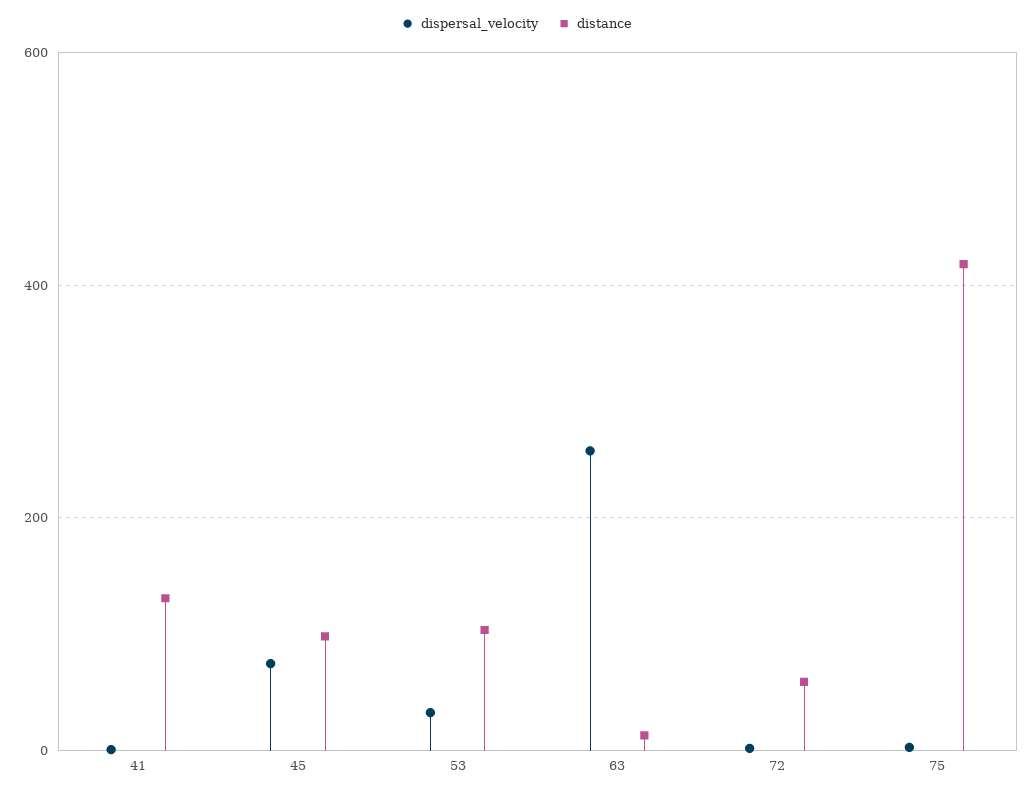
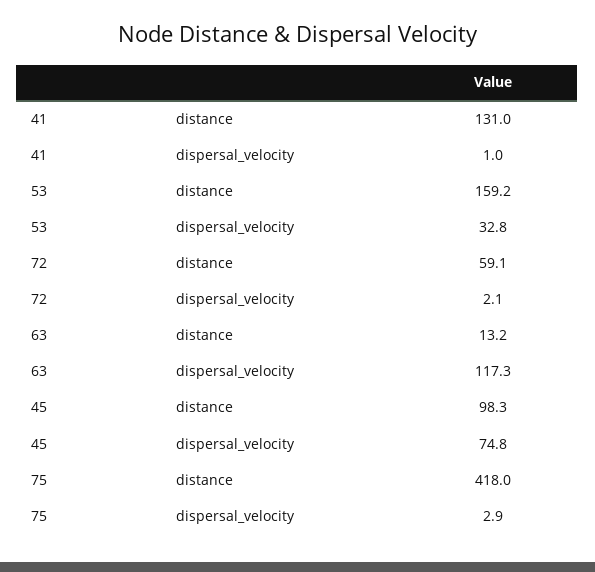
distance, 53: 100 -> 159.2
dispersal_velocity, 63: 260 -> 117.3

